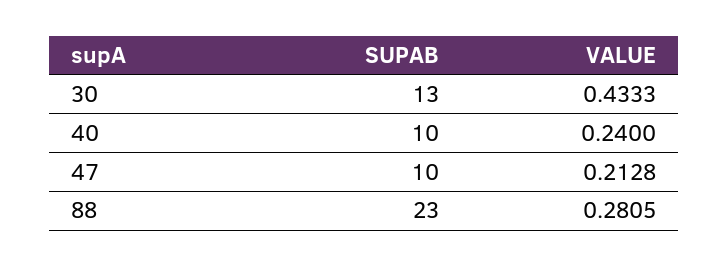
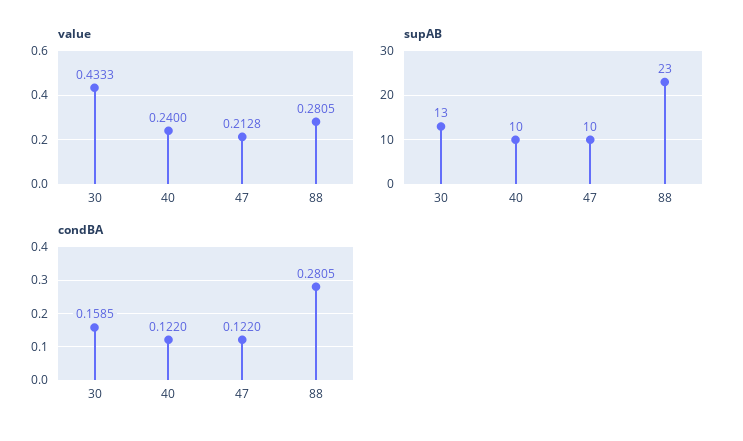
condBA, 30: none -> 0.1585
condBA, 40: none -> 0.122
condBA, 47: none -> 0.122
condBA, 88: none -> 0.2805

